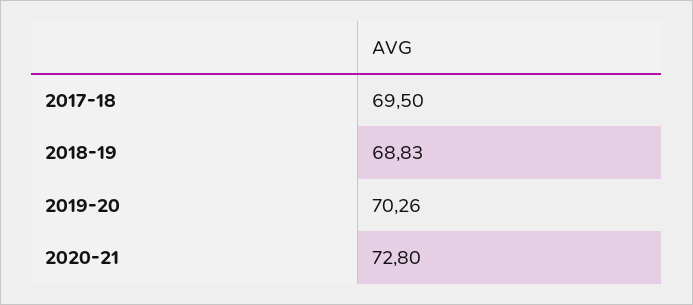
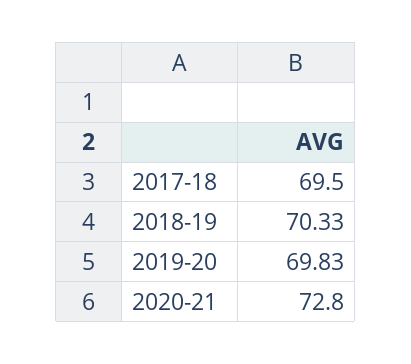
2018-19: 68.83 -> 70.33
2019-20: 70.26 -> 69.83

